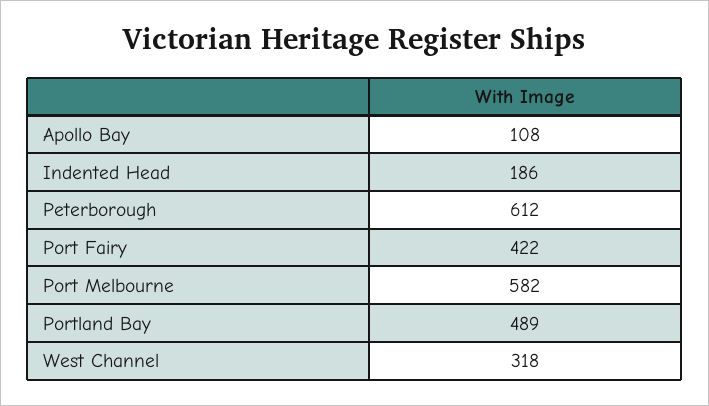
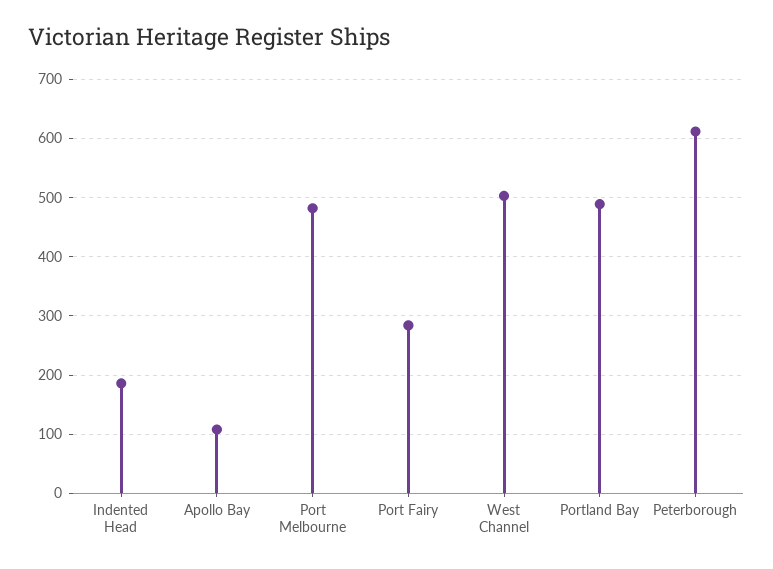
Port Fairy: 422 -> 280
Port Melbourne: 582 -> 480
West Channel: 318 -> 500

